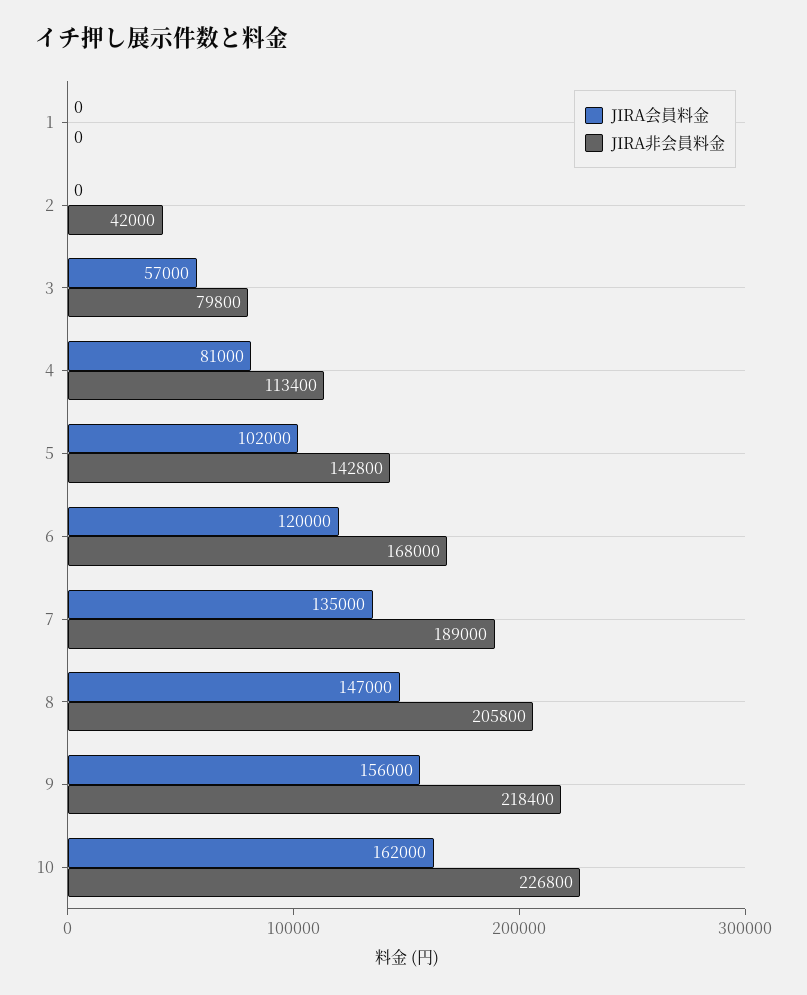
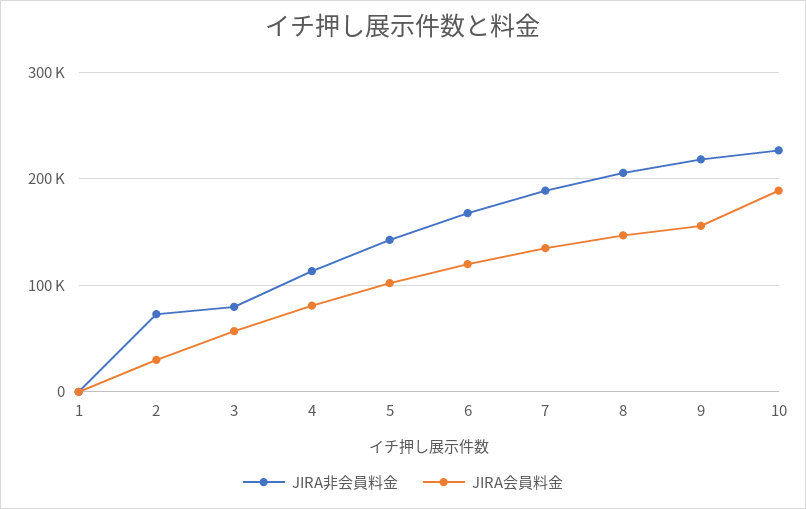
JIRA会員料金, 2: 0 -> 30000
JIRA非会員料金, 2: 42000 -> 70000
JIRA会員料金, 10: 162000 -> 190000

